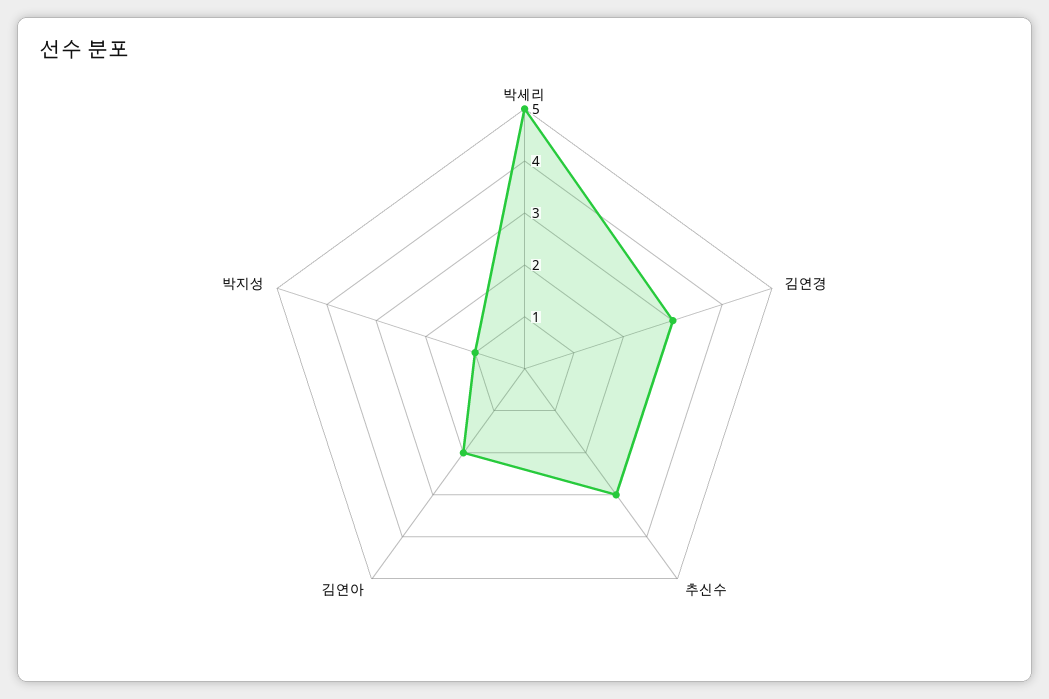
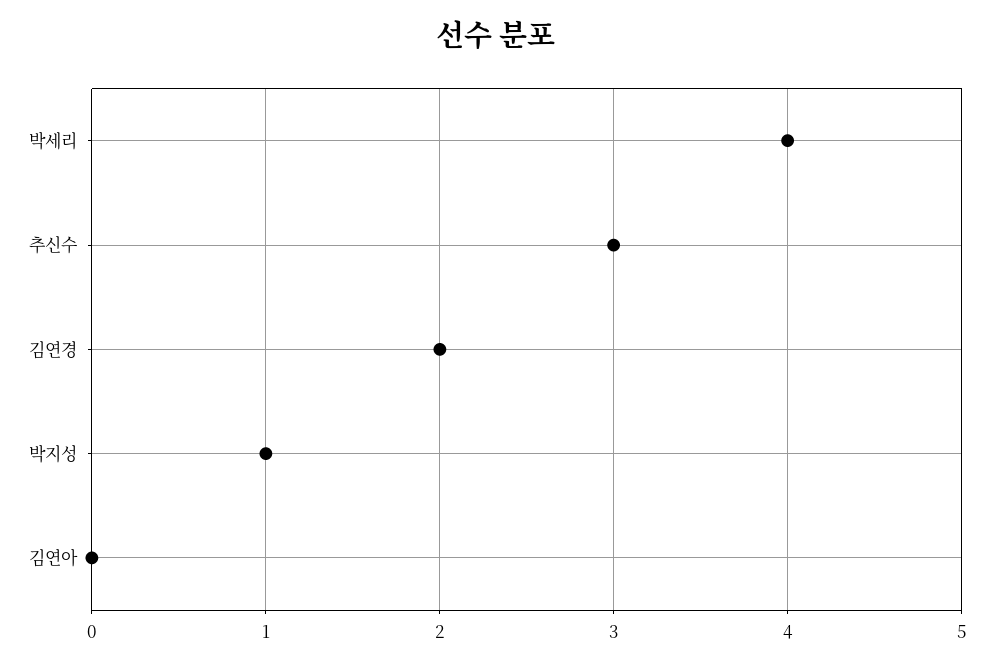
박세리: 5 -> 4
김연경: 3 -> 2
김연아: 2 -> 0

